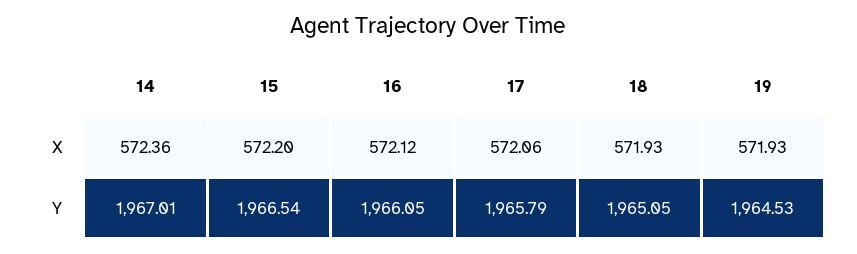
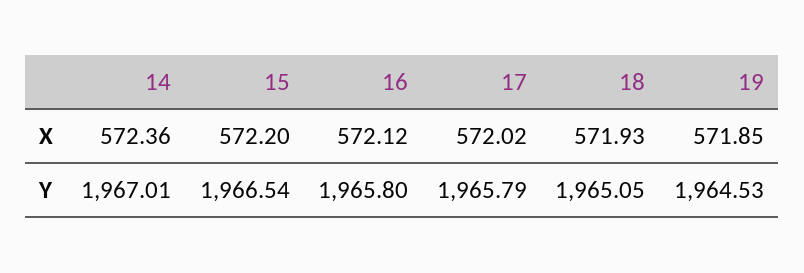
17, X: 572.06 -> 572.02
19, X: 571.93 -> 571.85
16, Y: 1966.05 -> 1965.8

